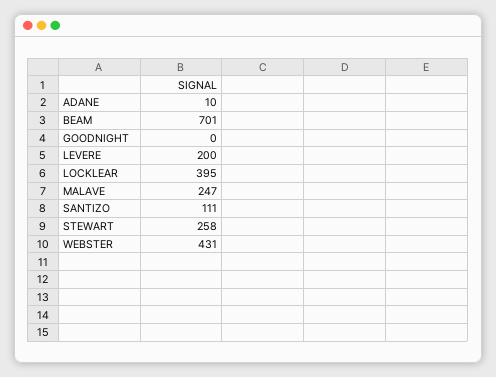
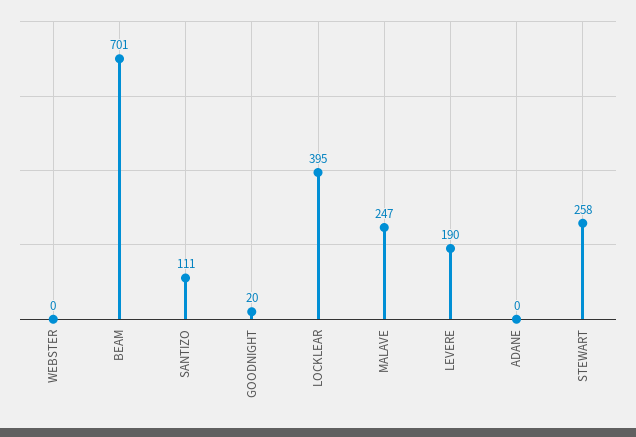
ADANE: 10 -> 0
GOODNIGHT: 0 -> 20
LEVERE: 200 -> 190
WEBSTER: 431 -> 0

